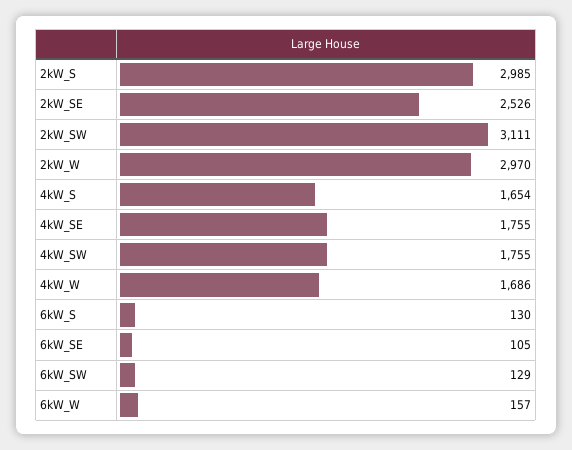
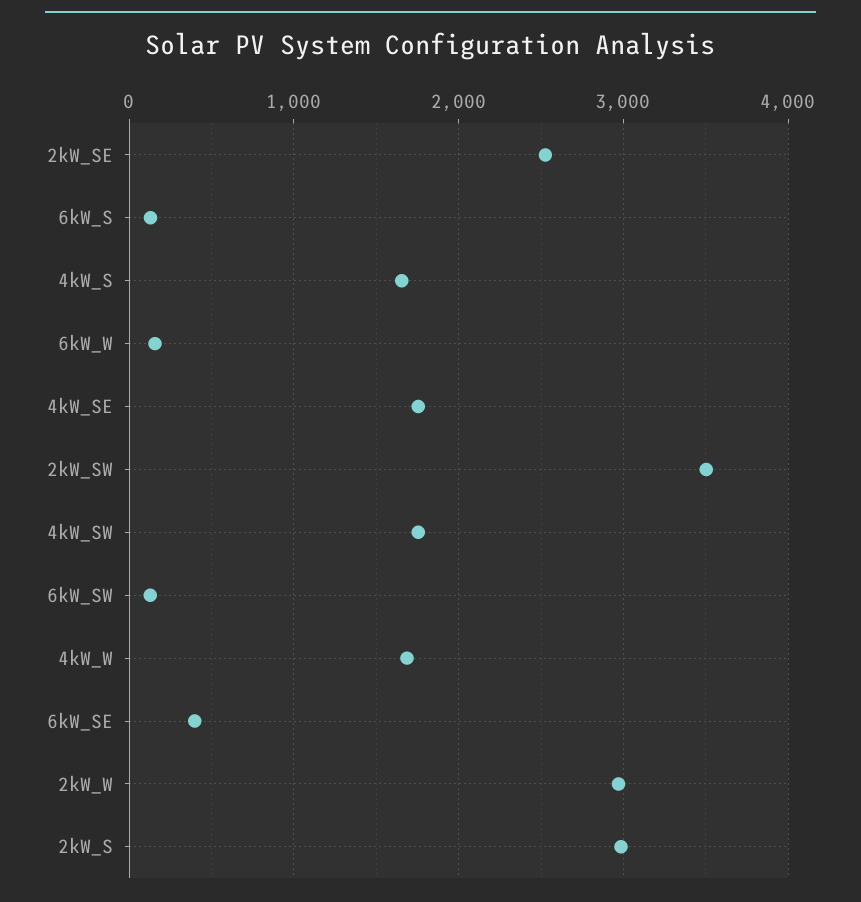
2kW_SW: 3111 -> 3500
6kW_SE: 105 -> 400

